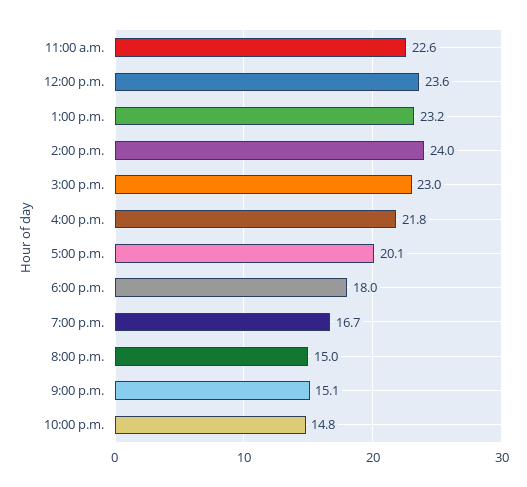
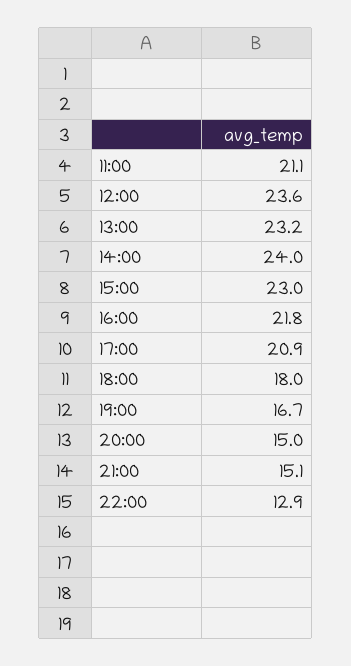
11:00 a.m.: 22.6 -> 21.1
5:00 p.m.: 20.1 -> 20.9
10:00 p.m.: 14.8 -> 12.9

